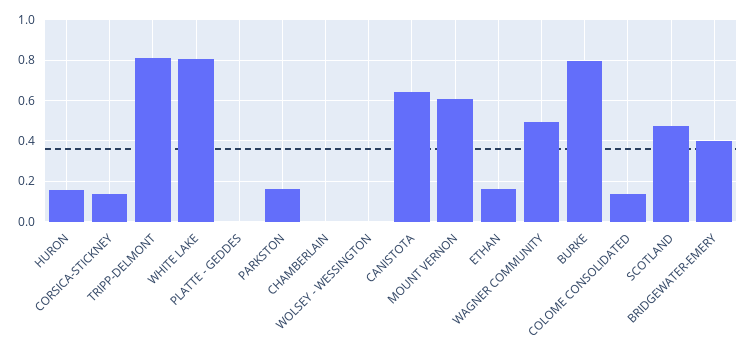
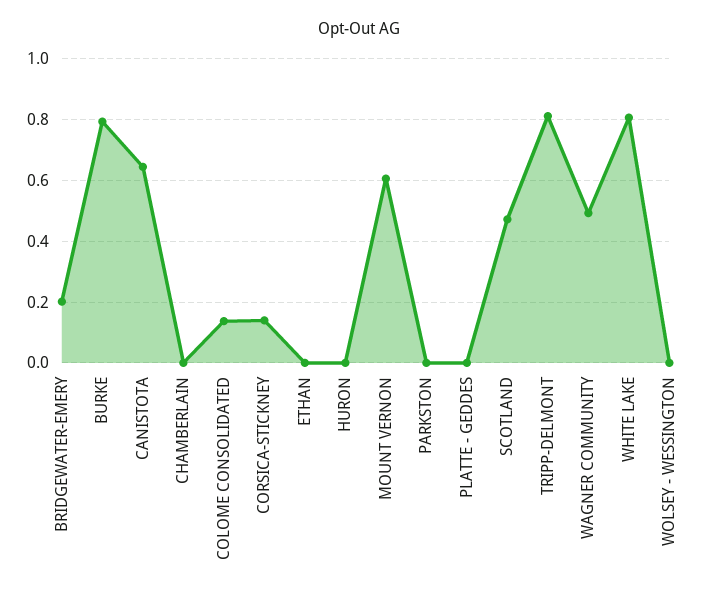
HURON: 0.15 -> 0
PARKSTON: 0.15 -> 0
ETHAN: 0.15 -> 0
BRIDGEWATER-EMERY: 0.4 -> 0.2

